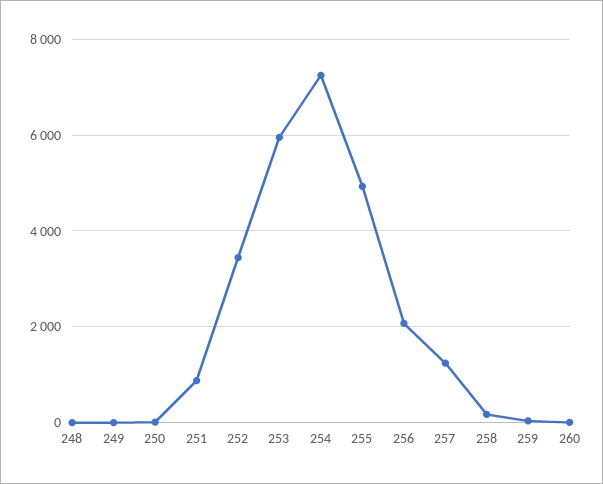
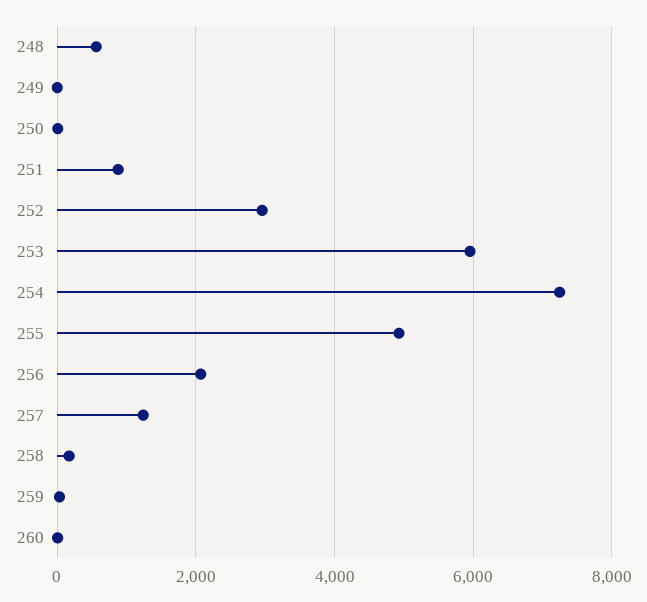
248: 0 -> 600
252: 3400 -> 3000

